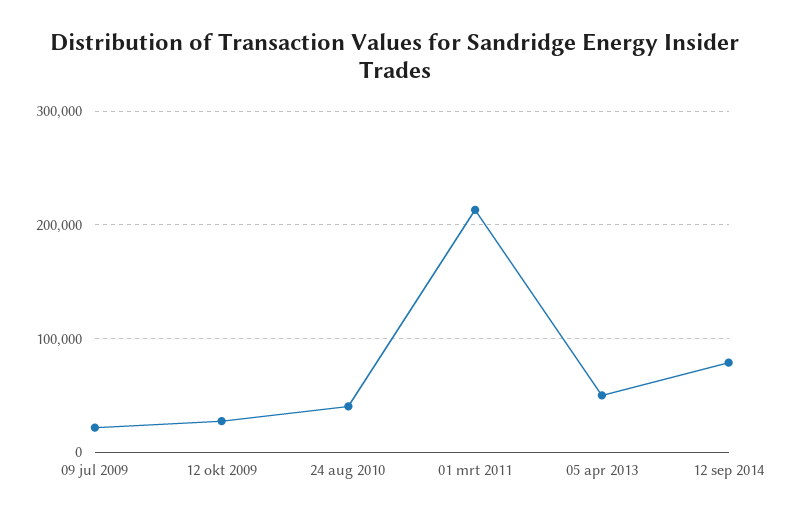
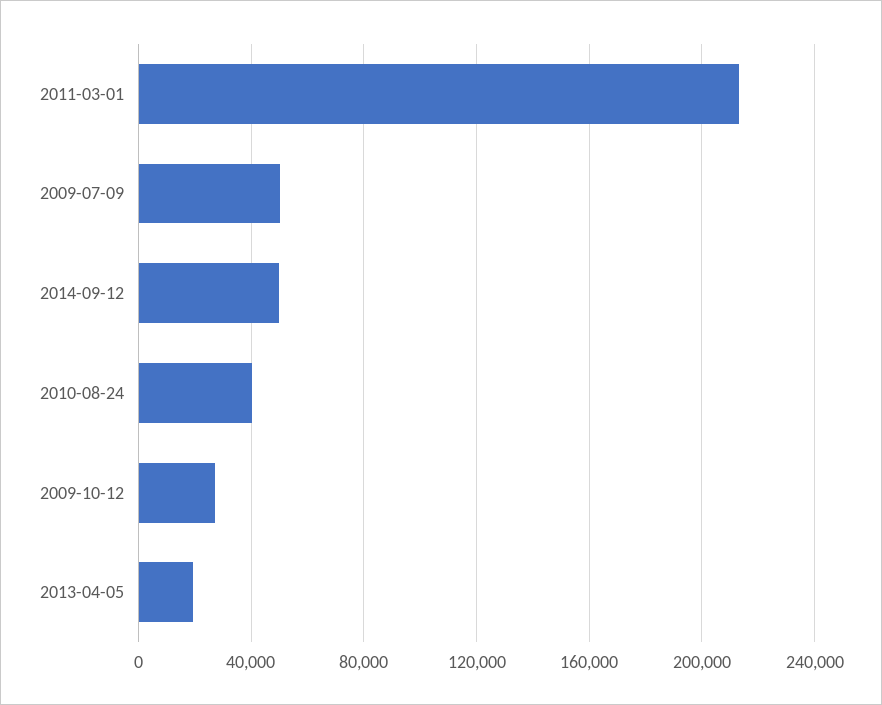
09 jul 2009: 20000 -> 50000
05 apr 2013: 50000 -> 20000
12 sep 2014: 80000 -> 50000

